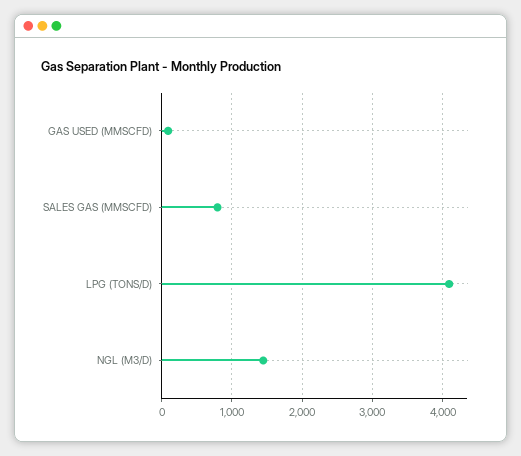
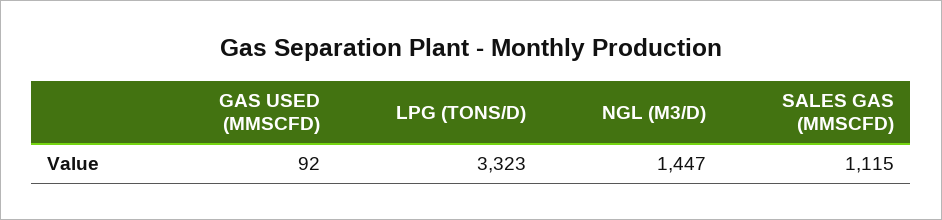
SALES GAS (MMSCFD): 800 -> 1115
LPG (TONS/D): 4100 -> 3323

